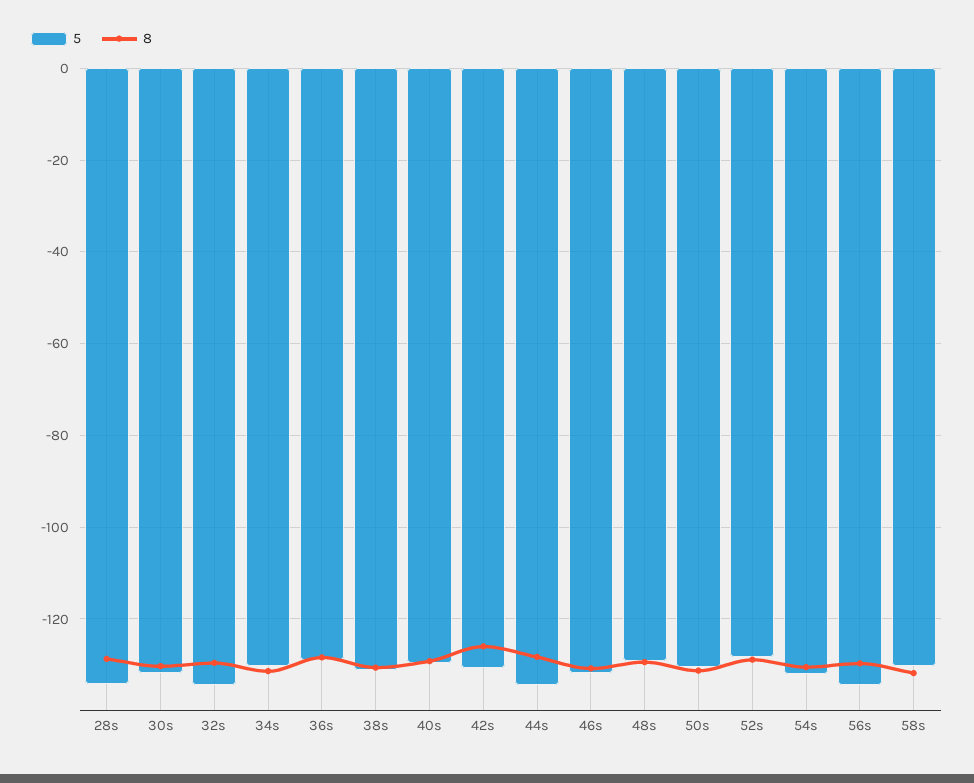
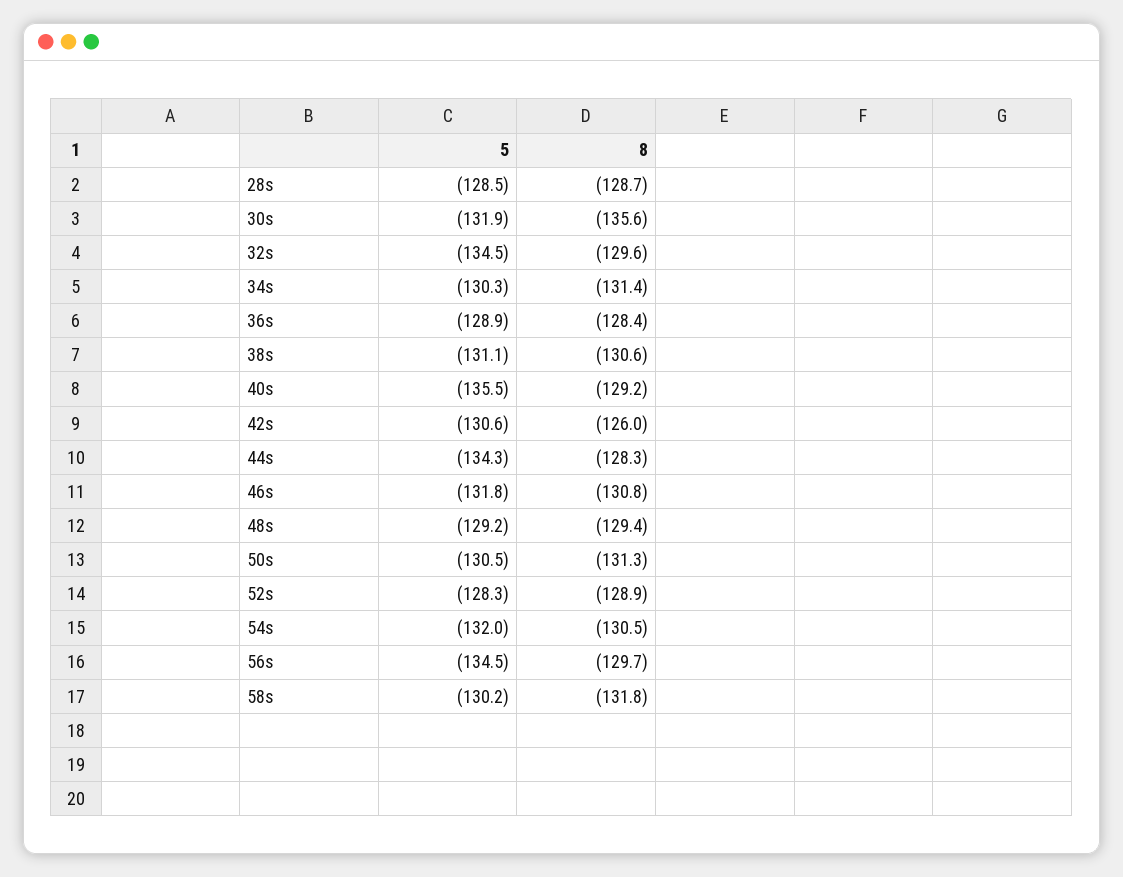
5, 28s: -134 -> -128.5
8, 30s: -130 -> -135.6
5, 40s: -130 -> -135.5

